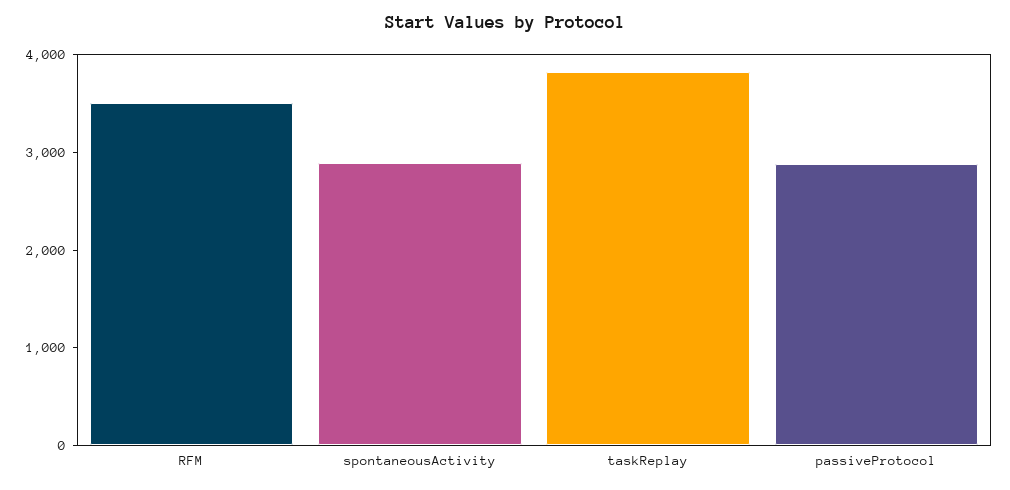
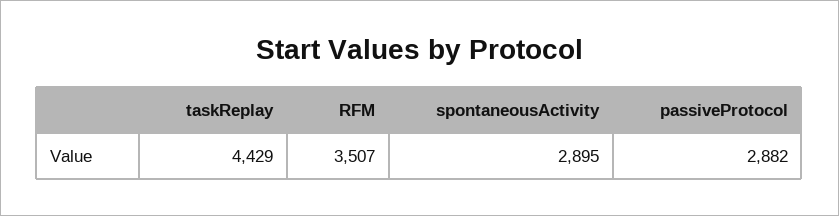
taskReplay: 3800 -> 4429

